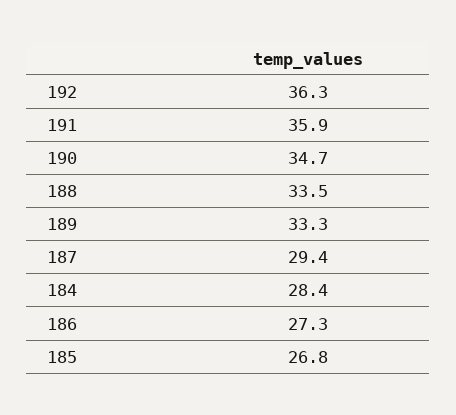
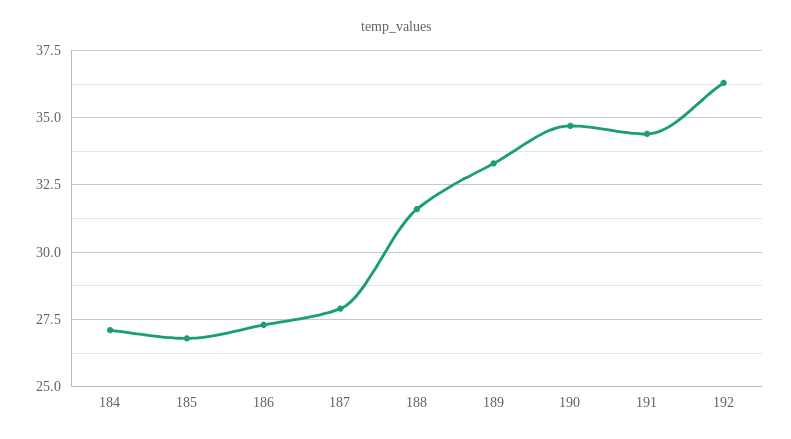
191: 35.9 -> 34.5
188: 33.5 -> 31.5
187: 29.4 -> 28
184: 28.4 -> 27

